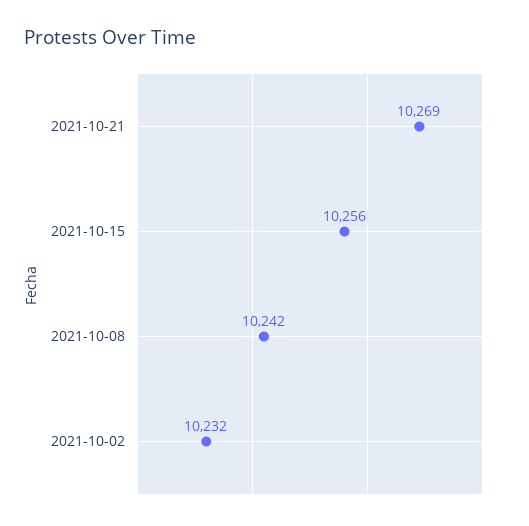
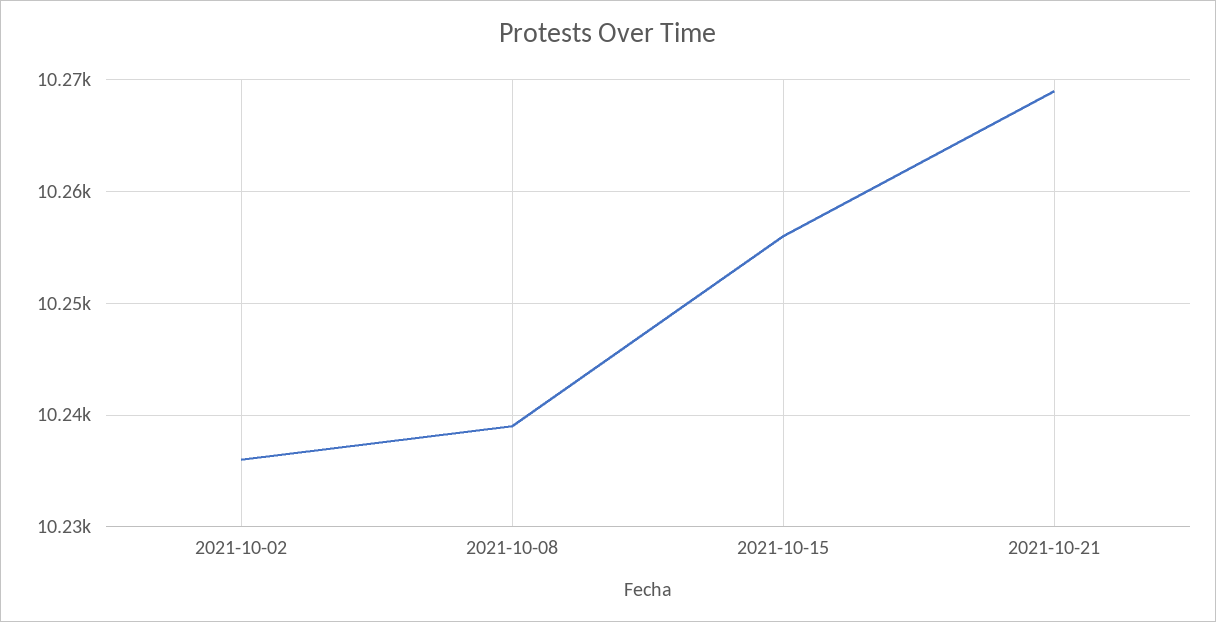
2021-10-08: 10242 -> 10239
2021-10-02: 10232 -> 10236

